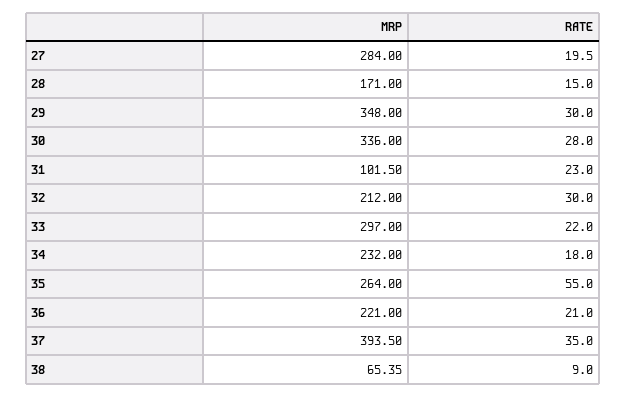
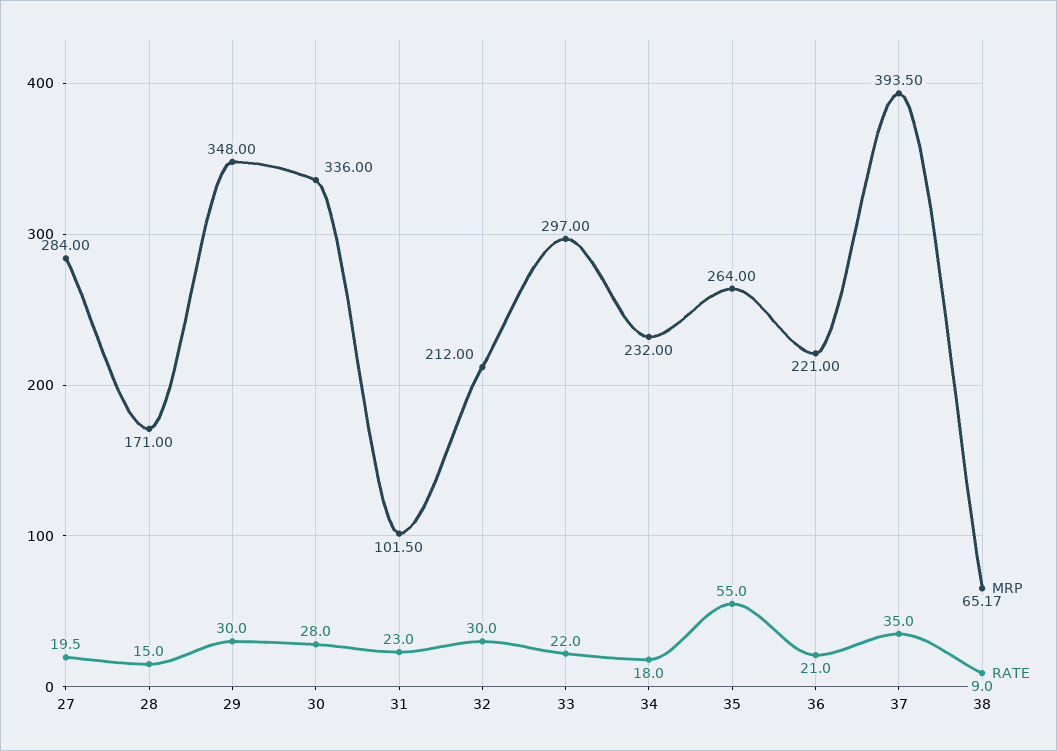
MRP, 38: 65.35 -> 65.17

